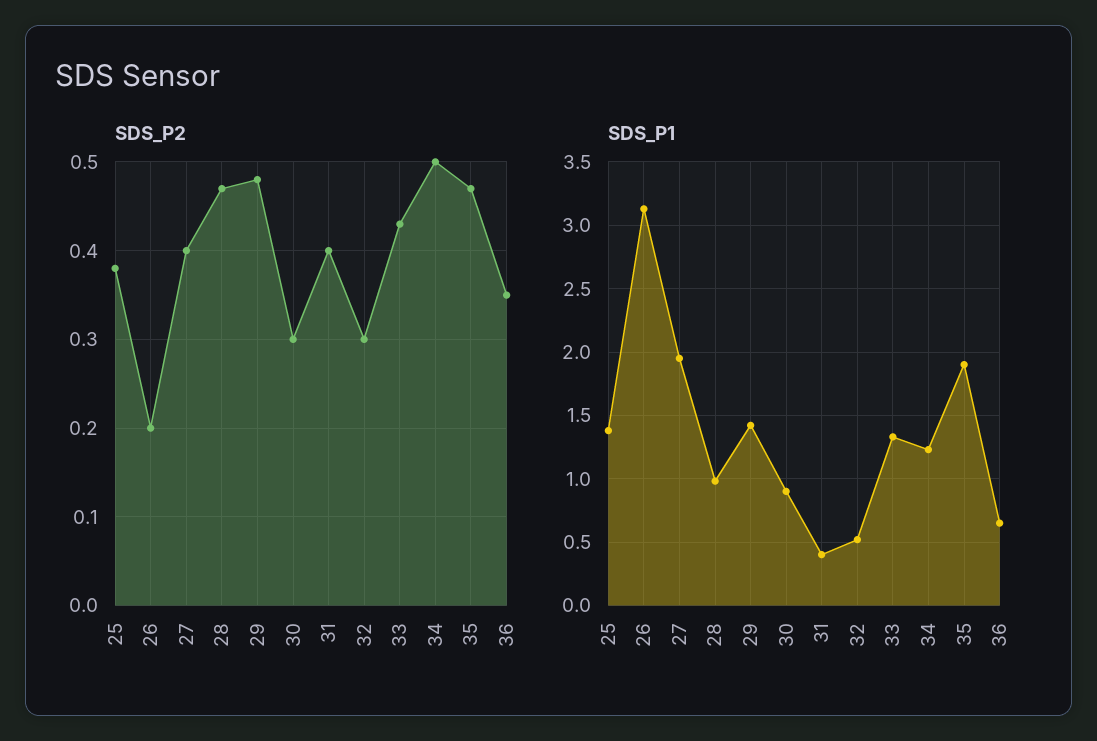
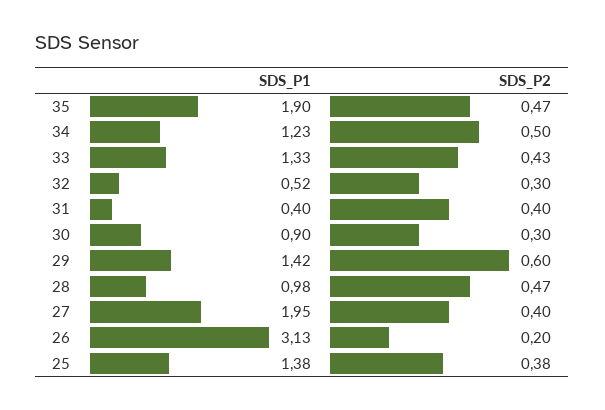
SDS_P2, 29: 0.48 -> 0.6
SDS_P2, 36: 0.35 -> none
SDS_P1, 36: 0.65 -> none

